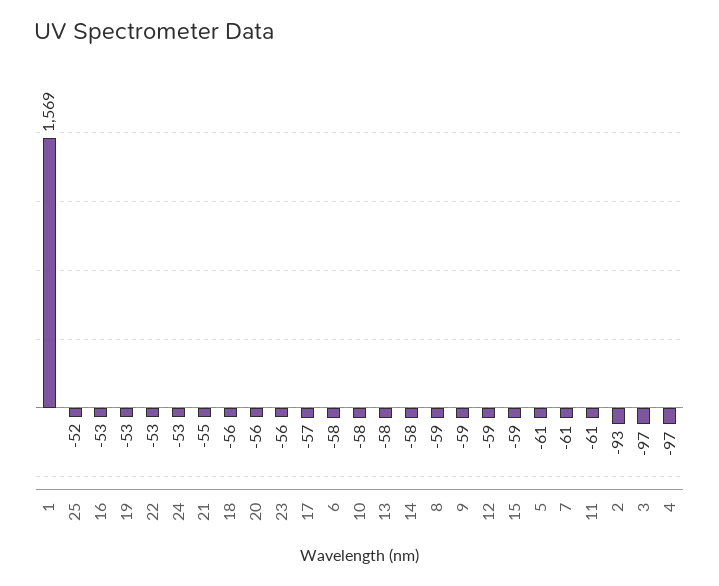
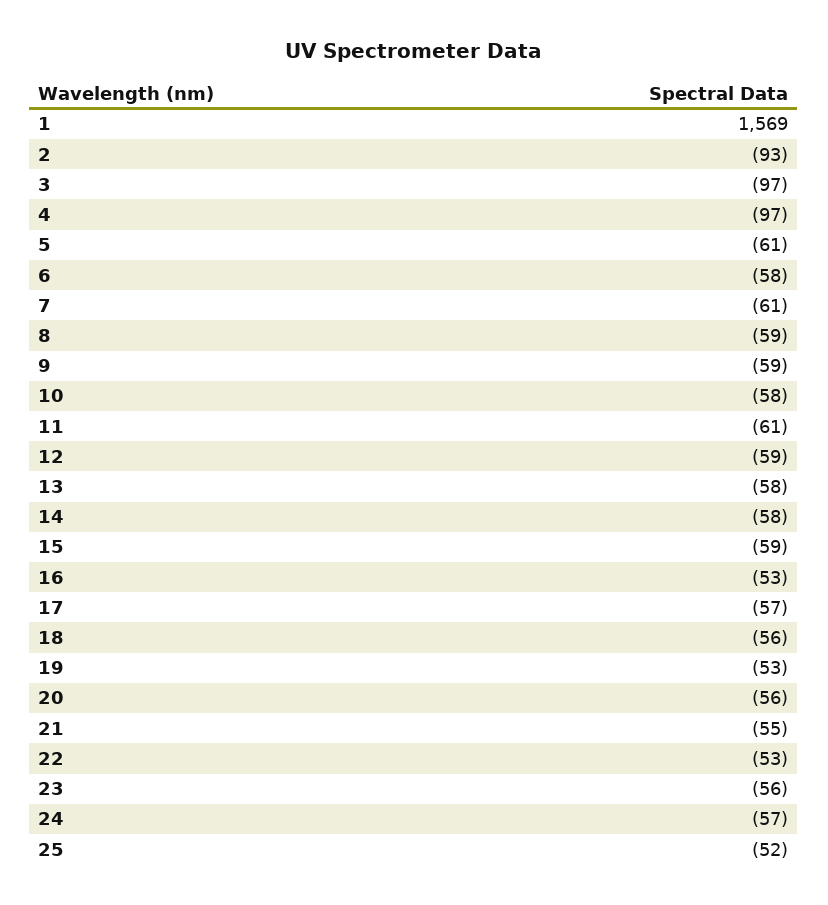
24: -53 -> -57

